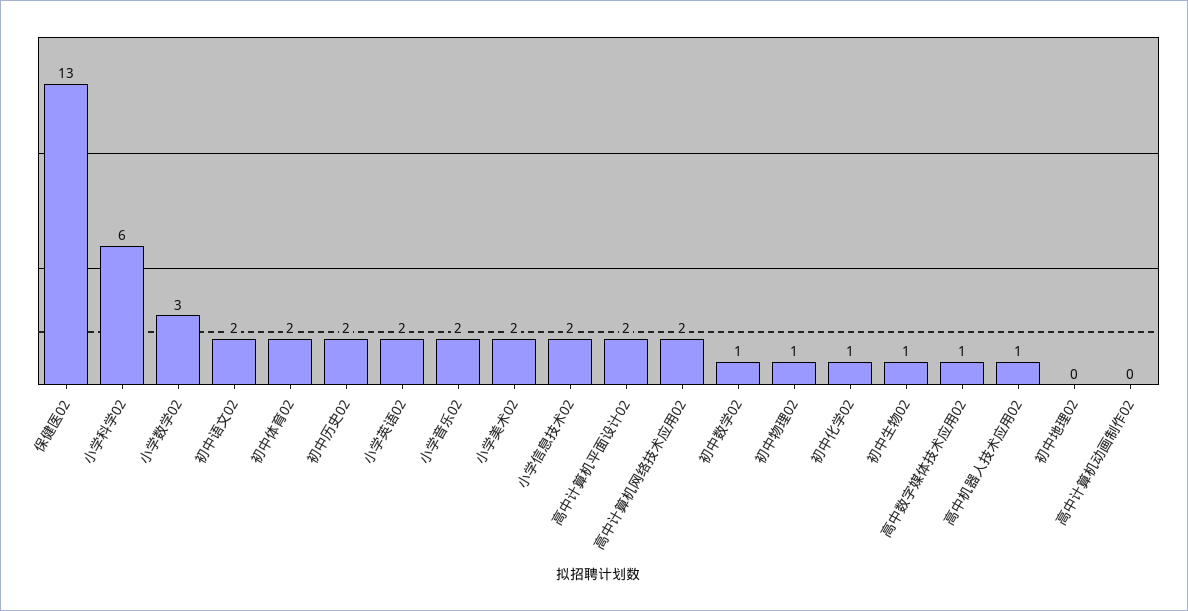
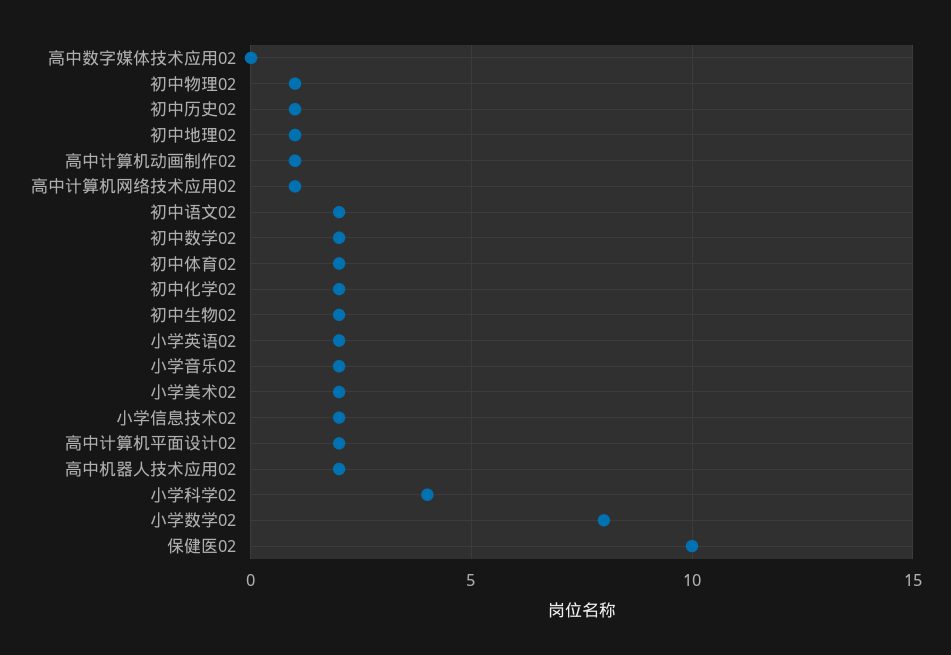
保健医02: 13 -> 10
小学科学02: 6 -> 4
小学数学02: 3 -> 8
初中历史02: 2 -> 1
高中计算机网络技术应用02: 2 -> 1
初中数学02: 1 -> 2
初中化学02: 1 -> 2
初中生物02: 1 -> 2
高中数字媒体技术应用02: 1 -> 0
高中机器人技术应用02: 1 -> 2
初中地理02: 0 -> 1
高中计算机动画制作02: 0 -> 1

